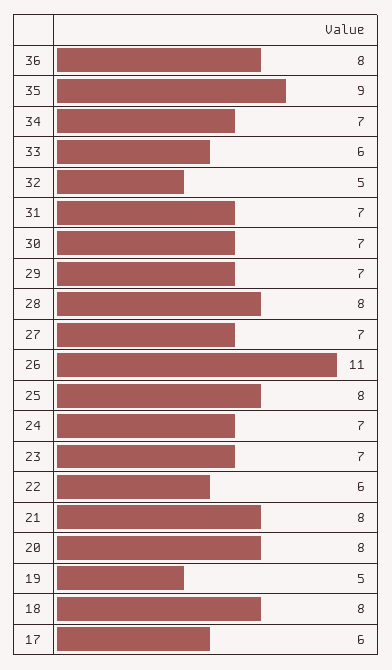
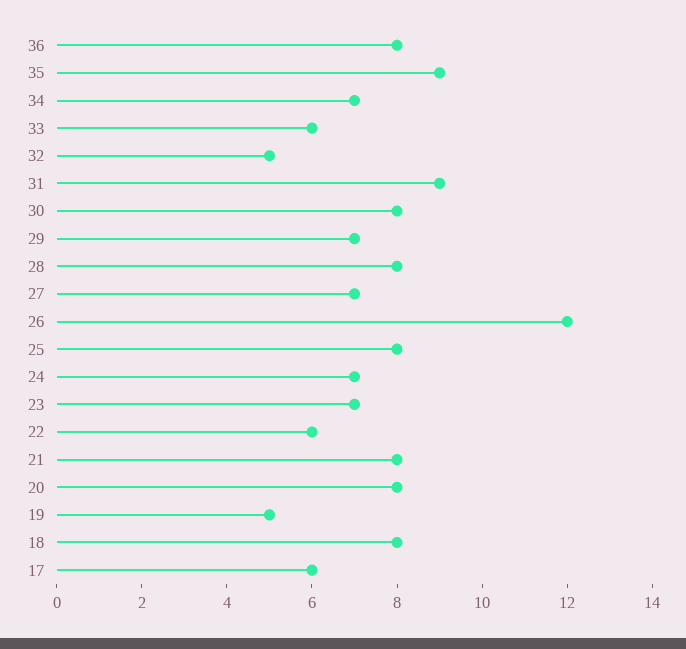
31: 7 -> 9
30: 7 -> 8
26: 11 -> 12

